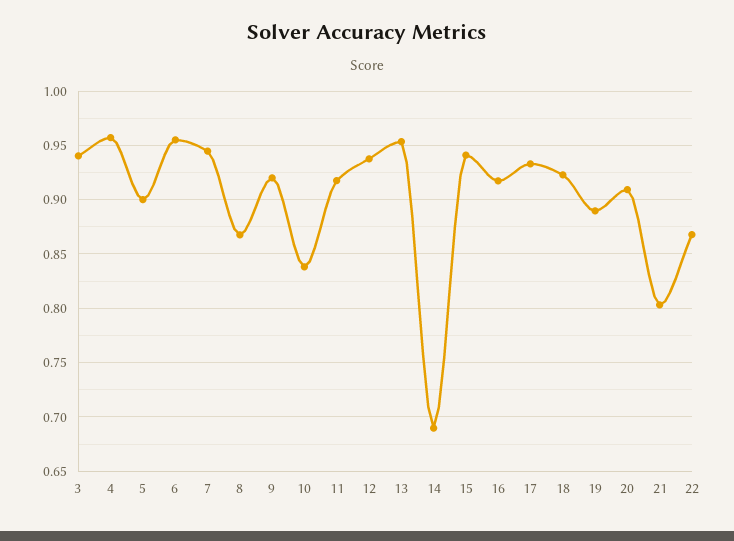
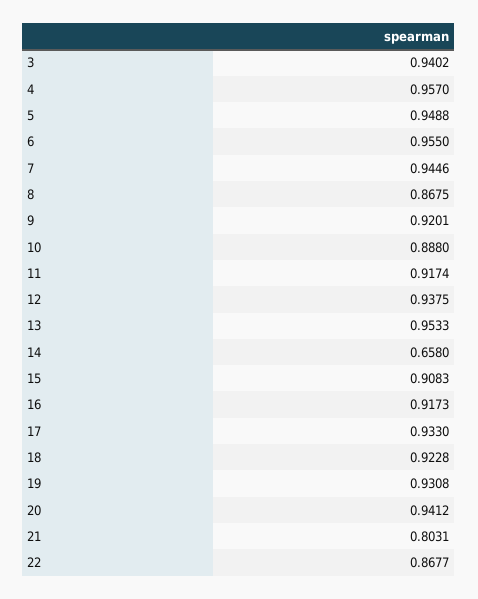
5: 0.9 -> 0.9488
10: 0.84 -> 0.888
14: 0.69 -> 0.658
15: 0.94 -> 0.9083
19: 0.89 -> 0.9308
20: 0.91 -> 0.9412

